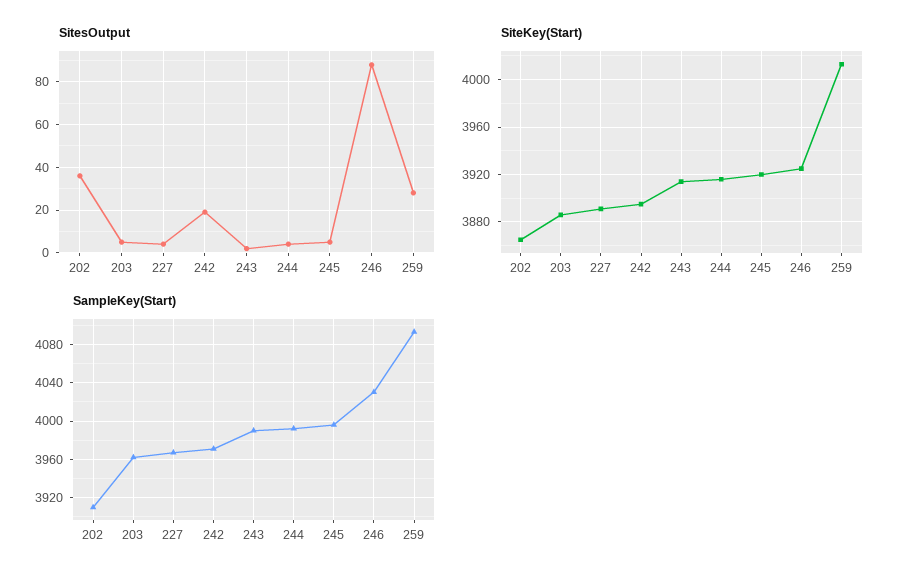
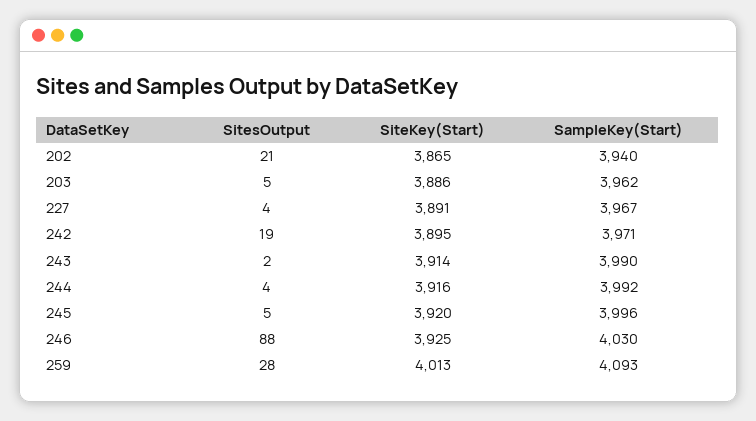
SitesOutput, 202: 35 -> 21
SampleKey(Start), 202: 3910 -> 3940

